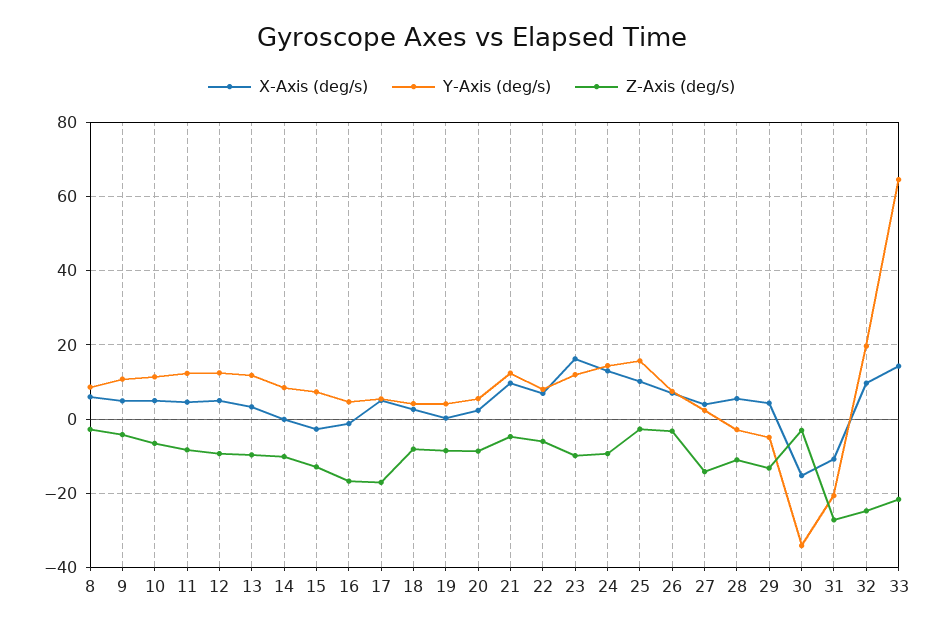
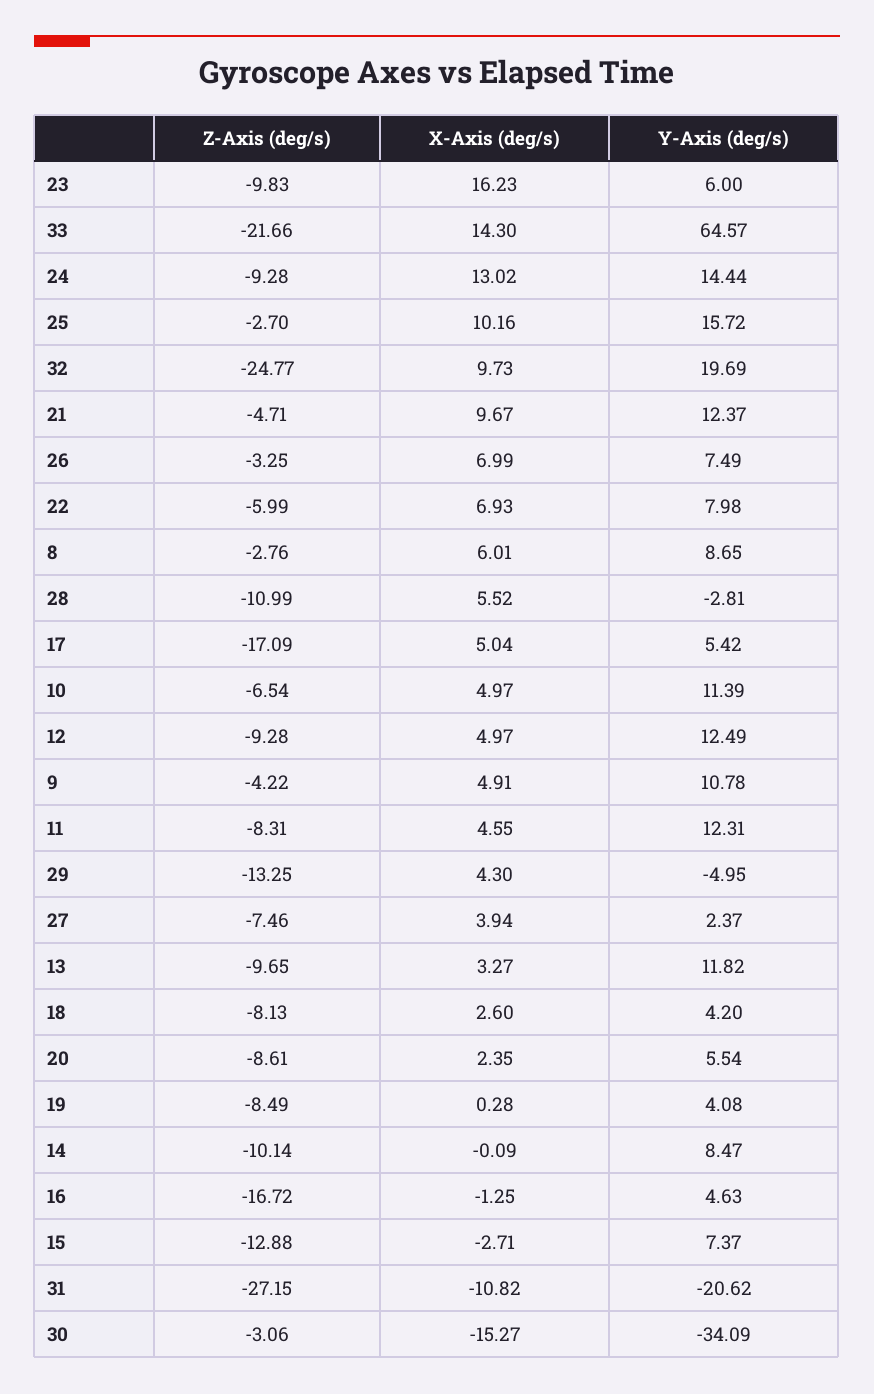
Y-Axis (deg/s), 23: 12 -> 6
Z-Axis (deg/s), 27: -14 -> -7.46

